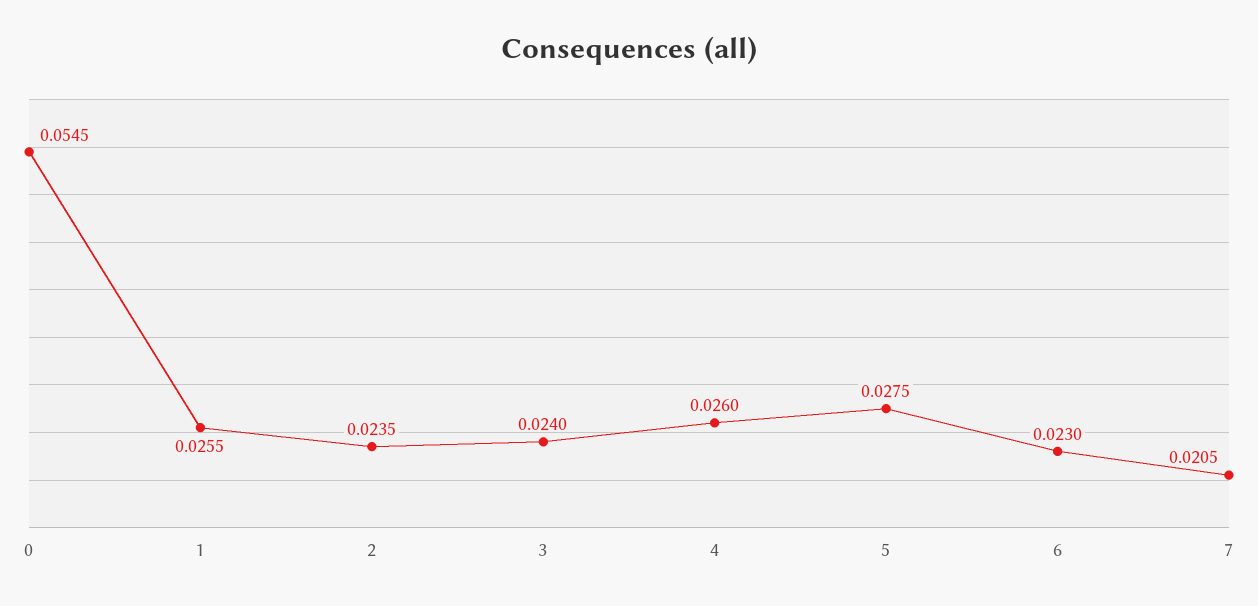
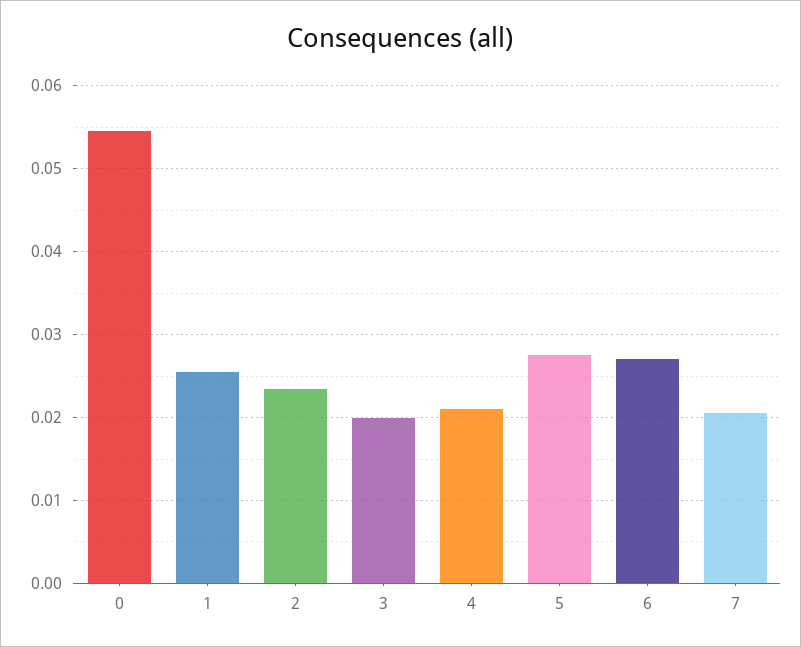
3: 0.024 -> 0.02
4: 0.026 -> 0.021
6: 0.023 -> 0.027

